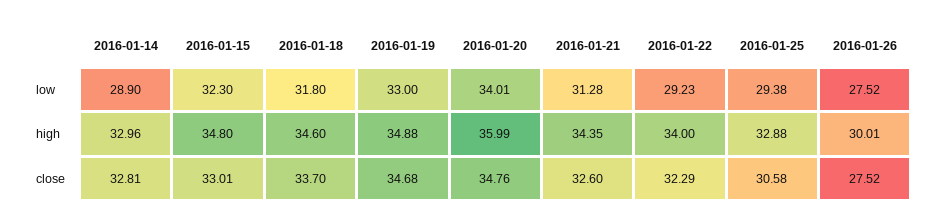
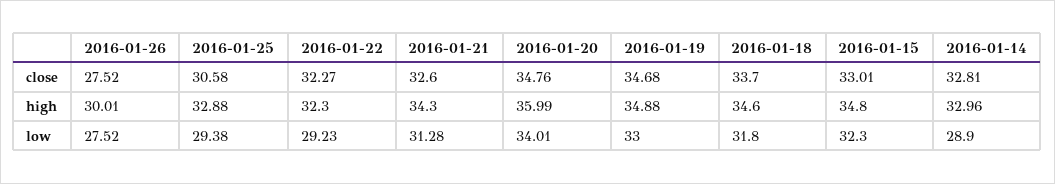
2016-01-21, high: 34.35 -> 34.3
2016-01-22, high: 34 -> 32.3
2016-01-22, close: 32.29 -> 32.27

